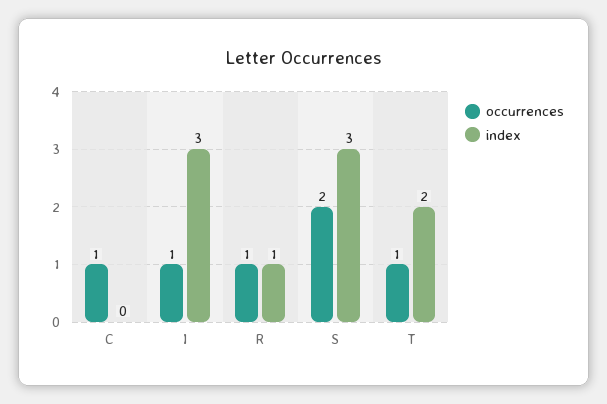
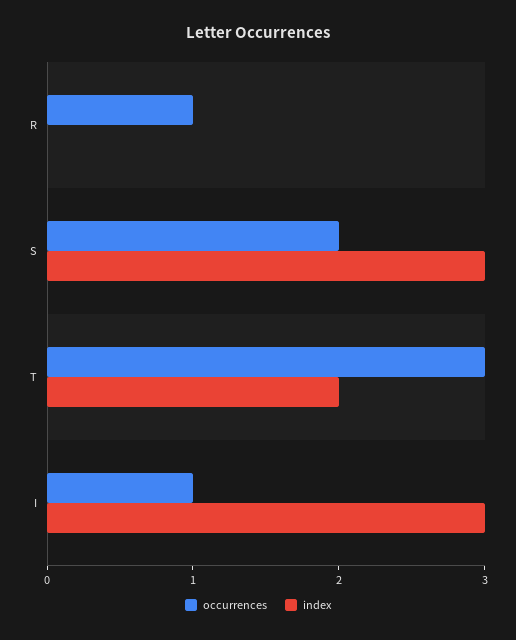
occurrences, C: 1 -> none
index, C: 0 -> none
index, R: 1 -> 0
occurrences, T: 1 -> 3

